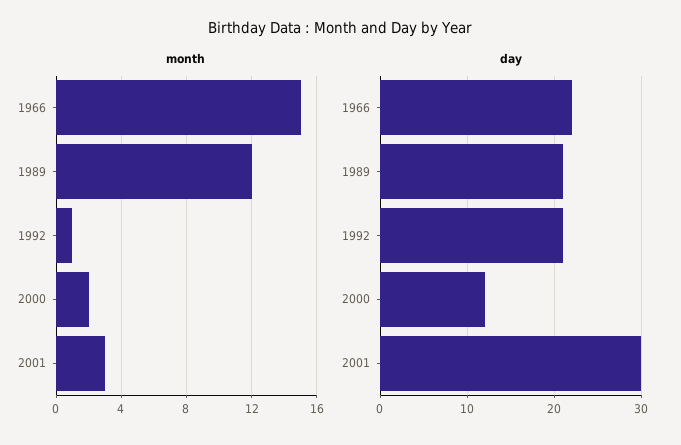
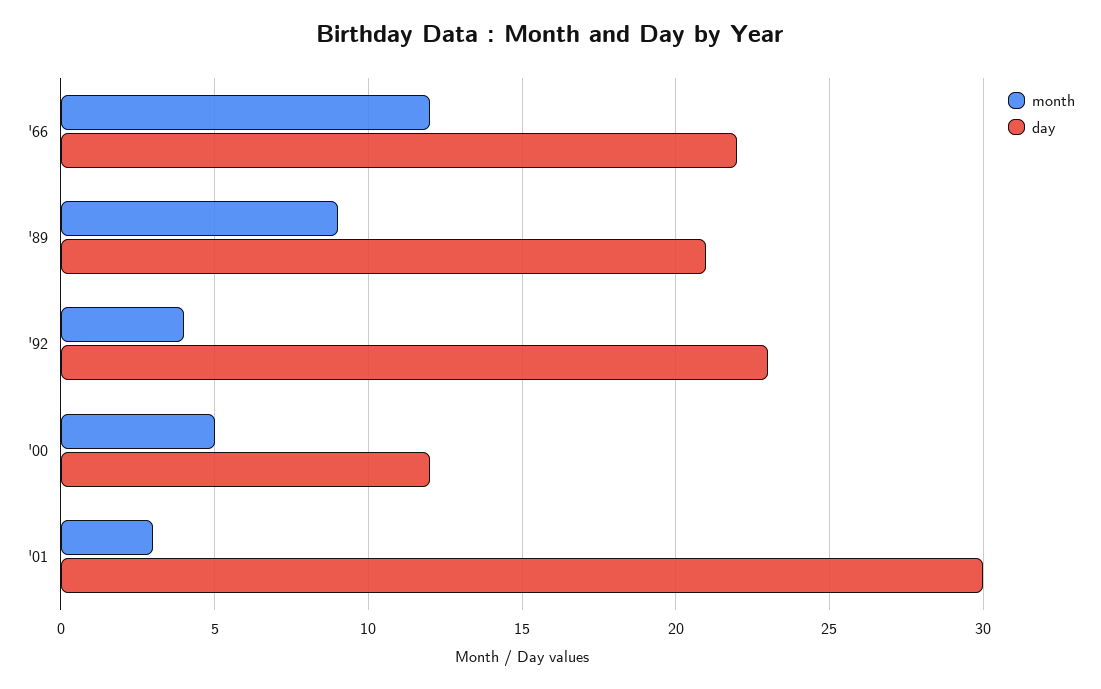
month, 1966: 15 -> 12
month, 1989: 12 -> 9
month, 1992: 1 -> 4
month, 2000: 2 -> 5
day, 1992: 21 -> 23

